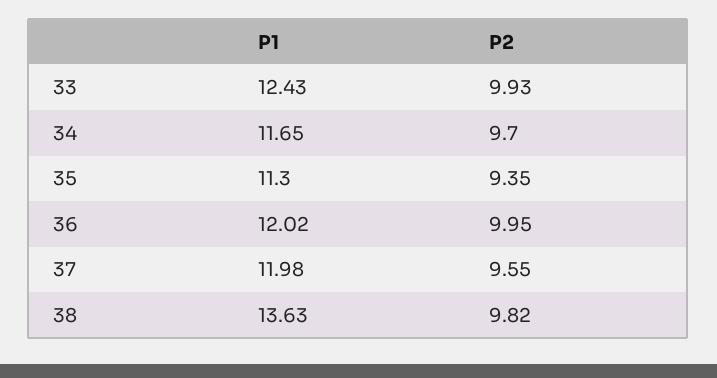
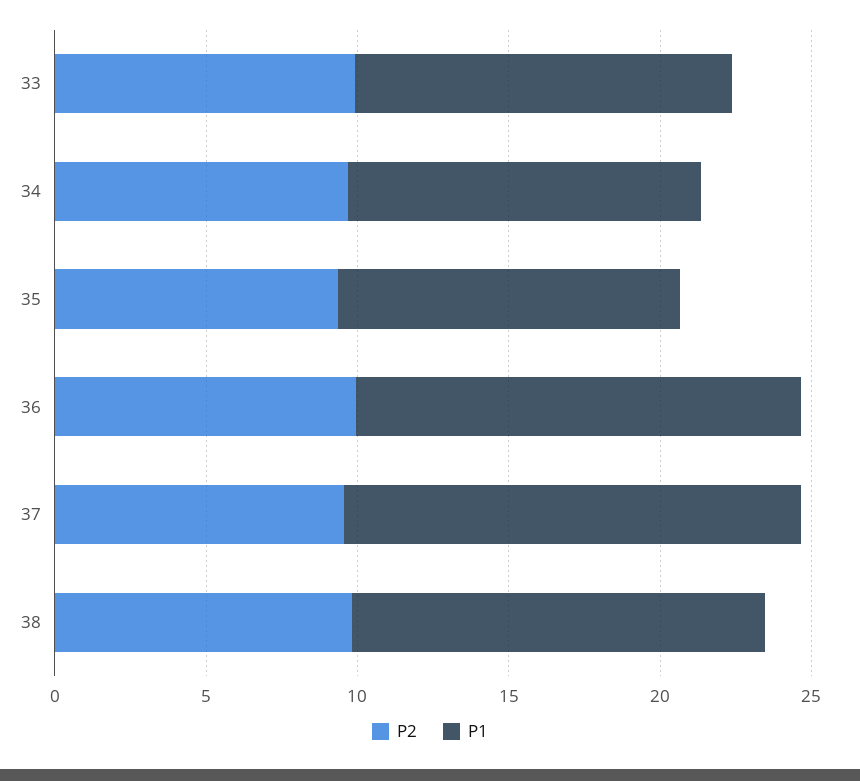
P1, 36: 12.02 -> 15
P1, 37: 11.98 -> 15

